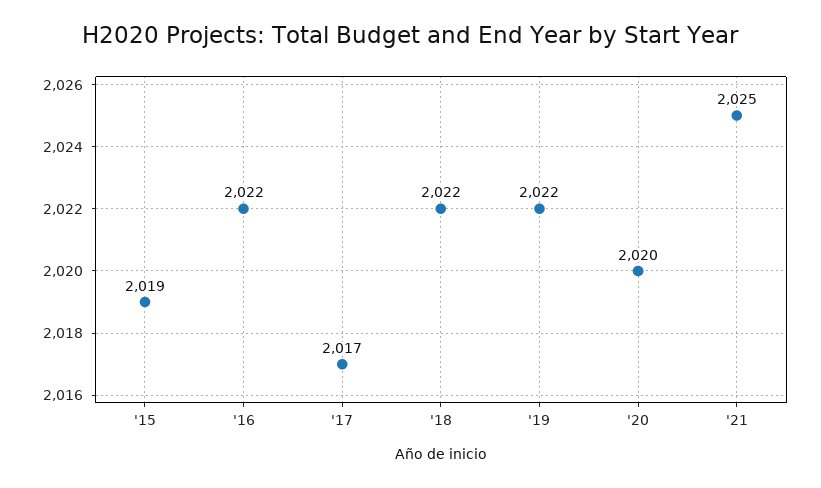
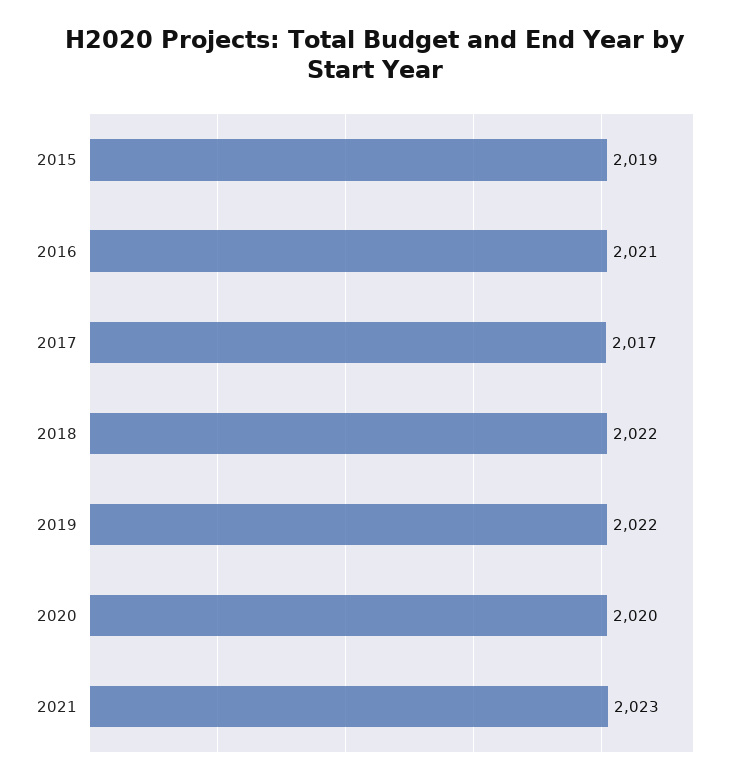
'16: 2022 -> 2021
'21: 2025 -> 2023

